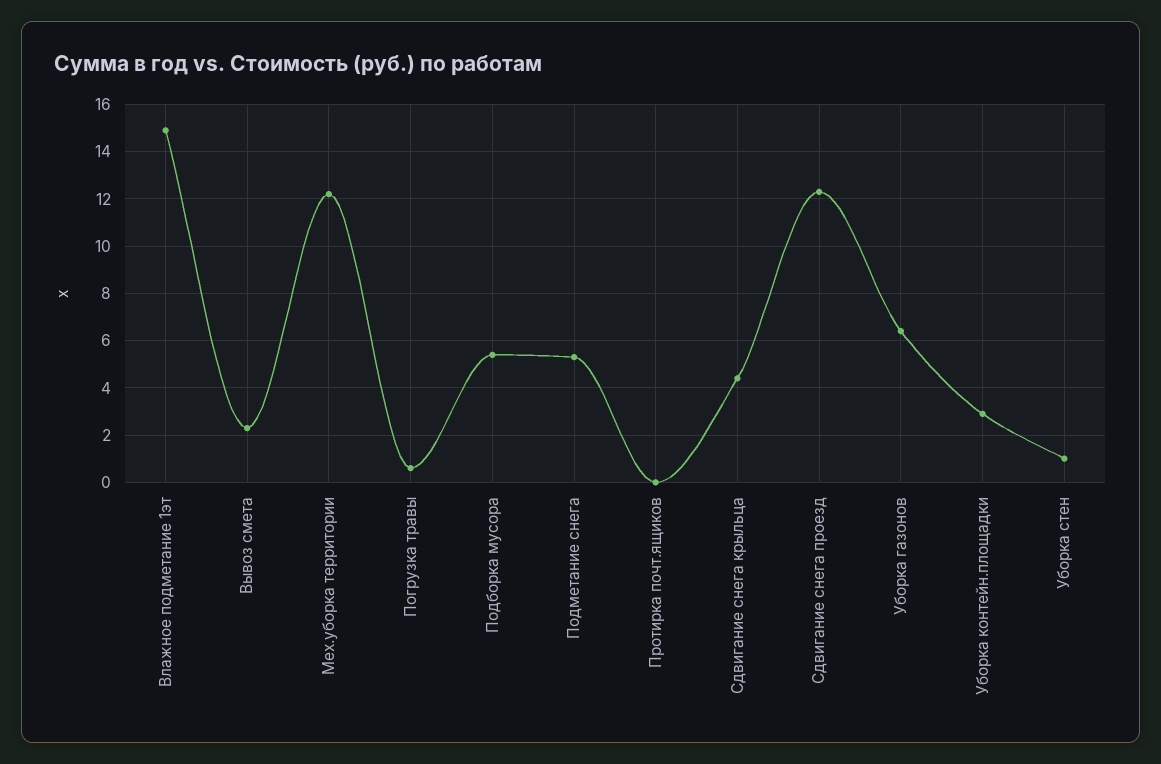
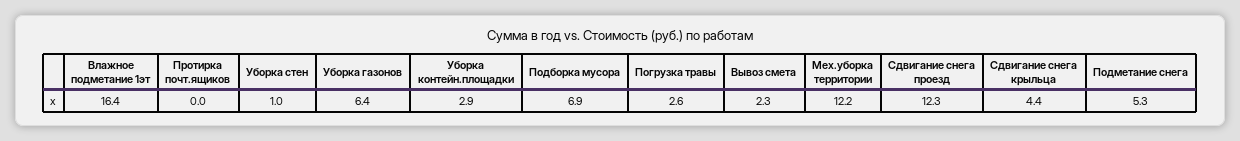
Влажное подметание 1эт: 15 -> 16.4
Погрузка травы: 0.5 -> 2.6
Подборка мусора: 5.5 -> 6.9

